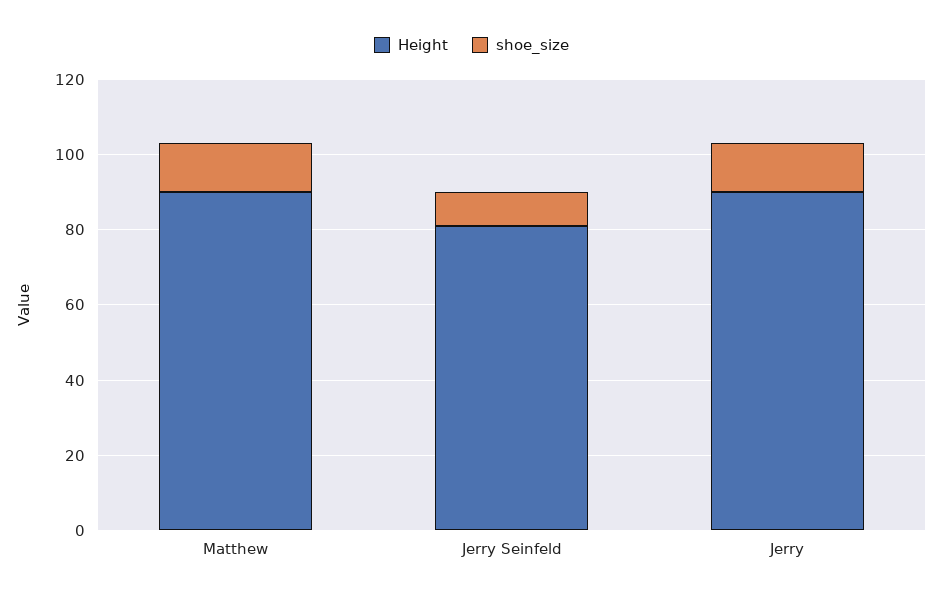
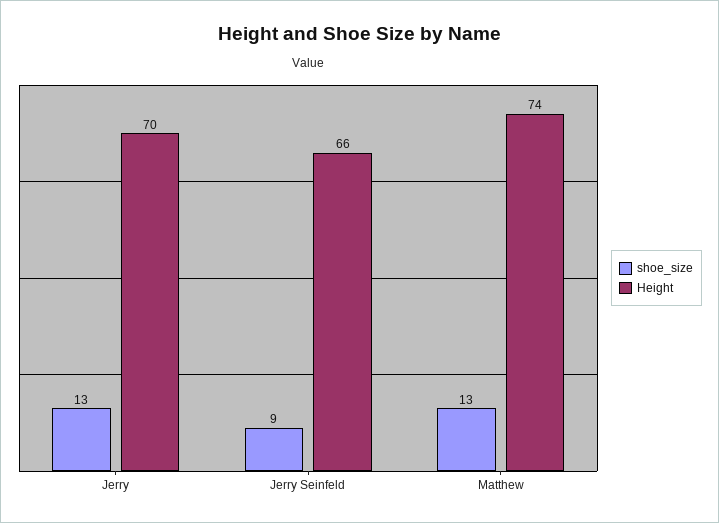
Height, Matthew: 90 -> 74
Height, Jerry Seinfeld: 80 -> 66
Height, Jerry: 90 -> 70

